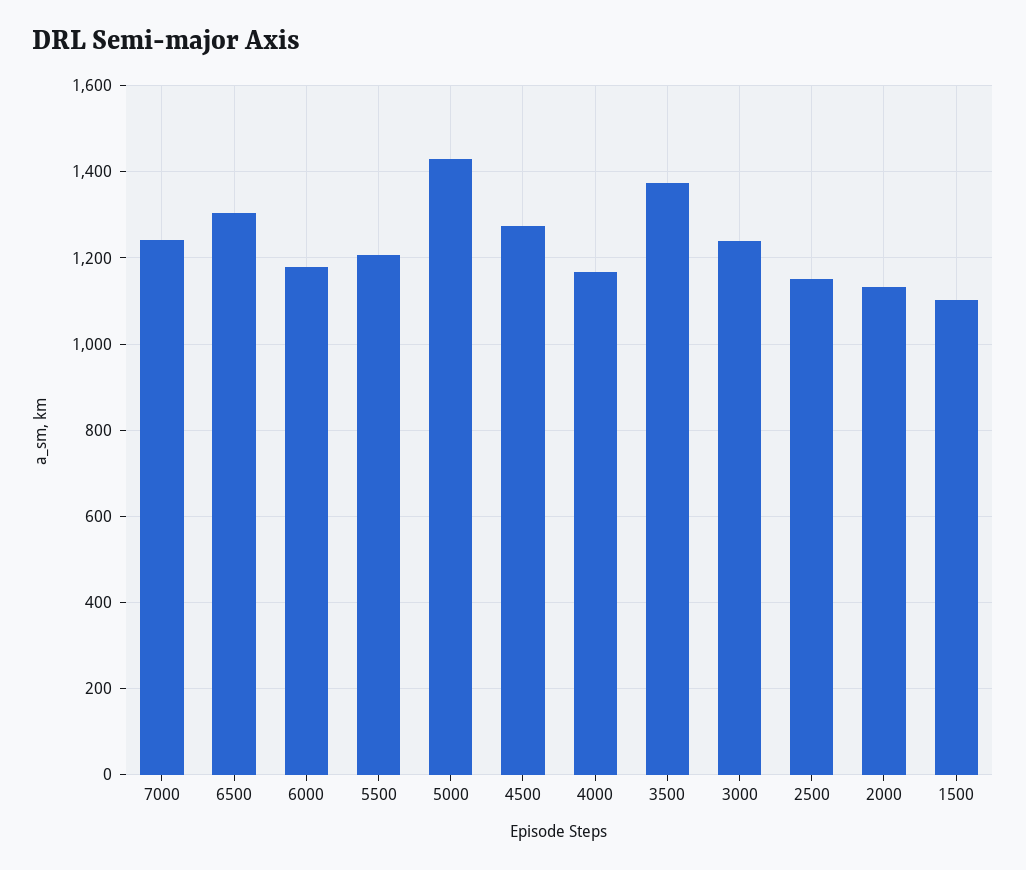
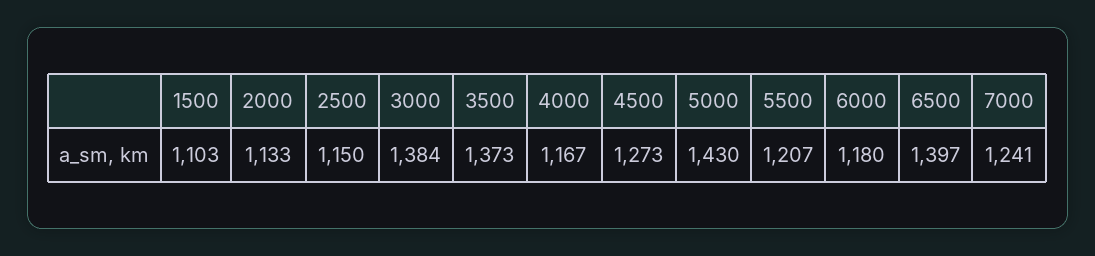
6500: 1300 -> 1397
3000: 1240 -> 1384

